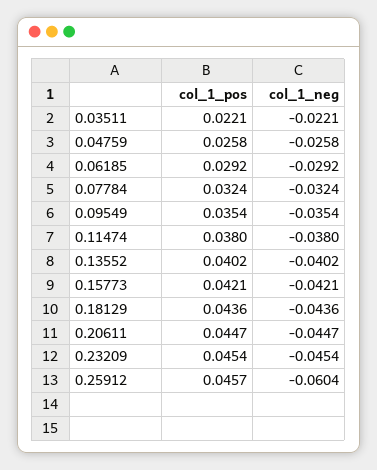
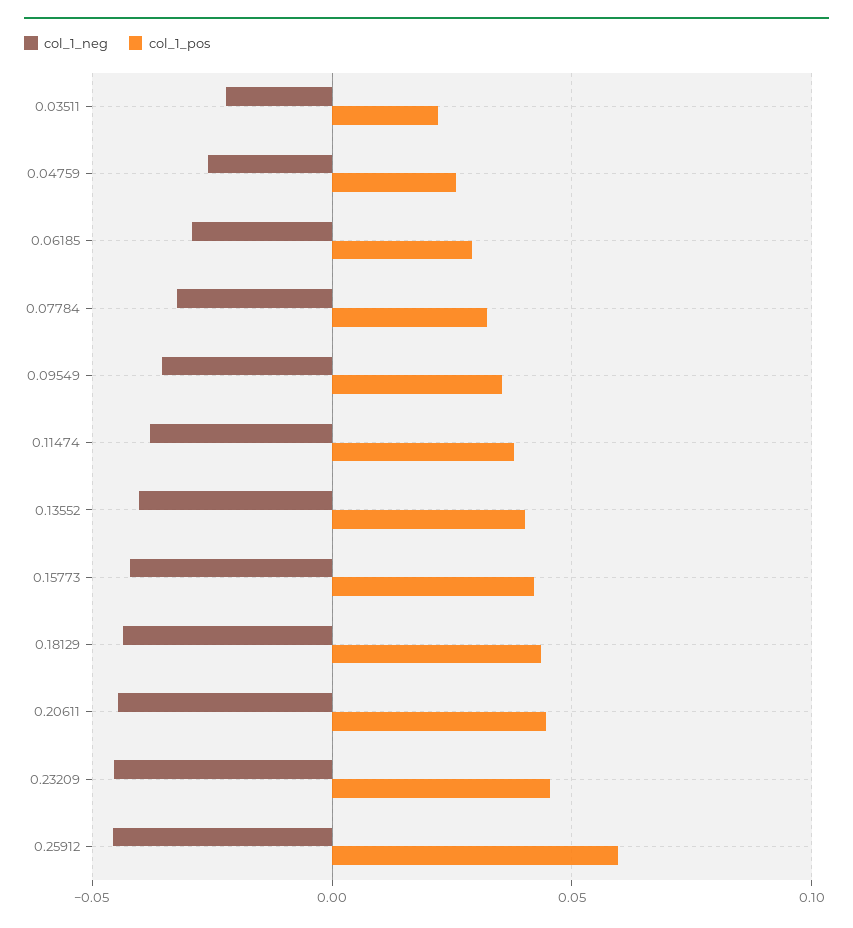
col_1_pos, 0.25912: 0.0457 -> 0.06
col_1_neg, 0.25912: -0.0604 -> -0.045

